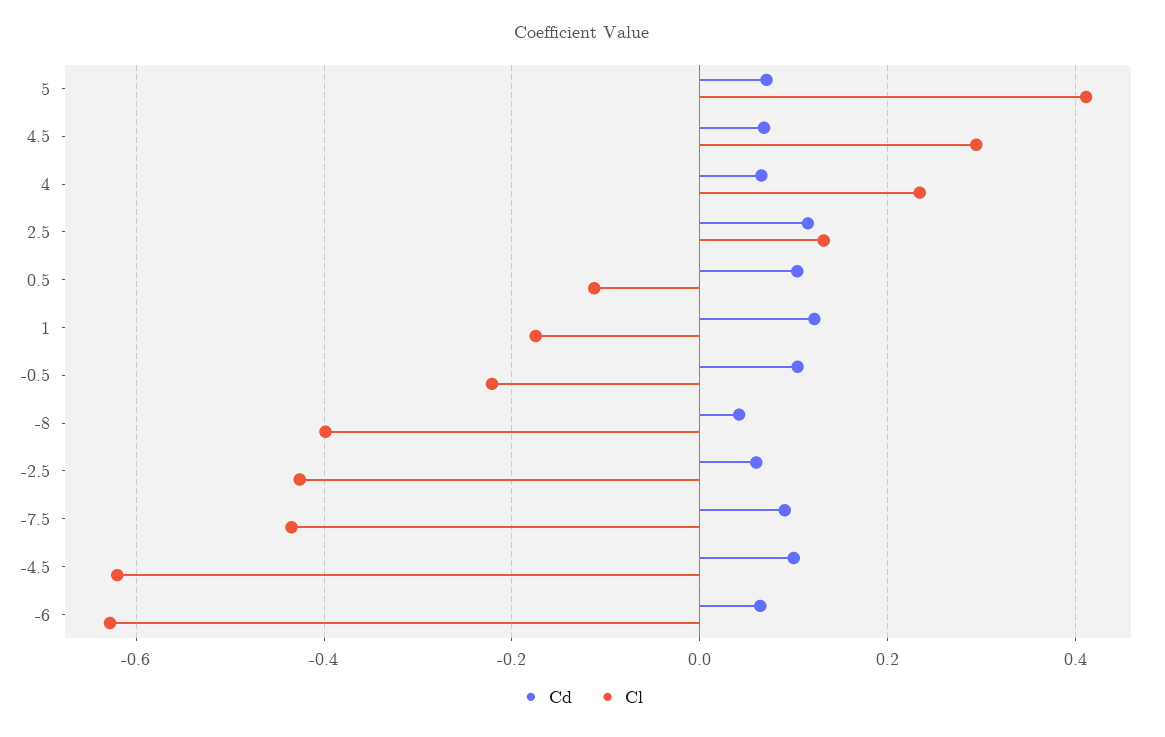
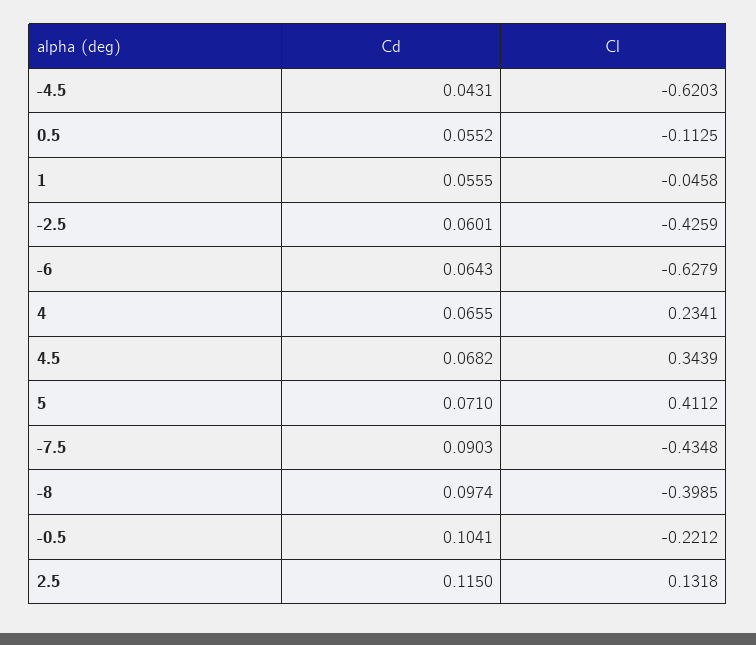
Cl, 4.5: 0.3 -> 0.3439
Cd, 0.5: 0.1 -> 0.0552
Cd, 1: 0.12 -> 0.0555
Cl, 1: -0.18 -> -0.0458
Cd, -8: 0.04 -> 0.0974
Cd, -4.5: 0.1 -> 0.0431

